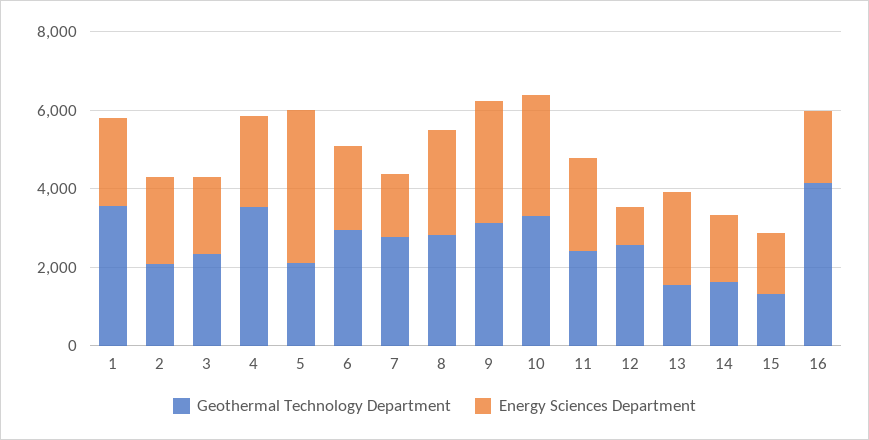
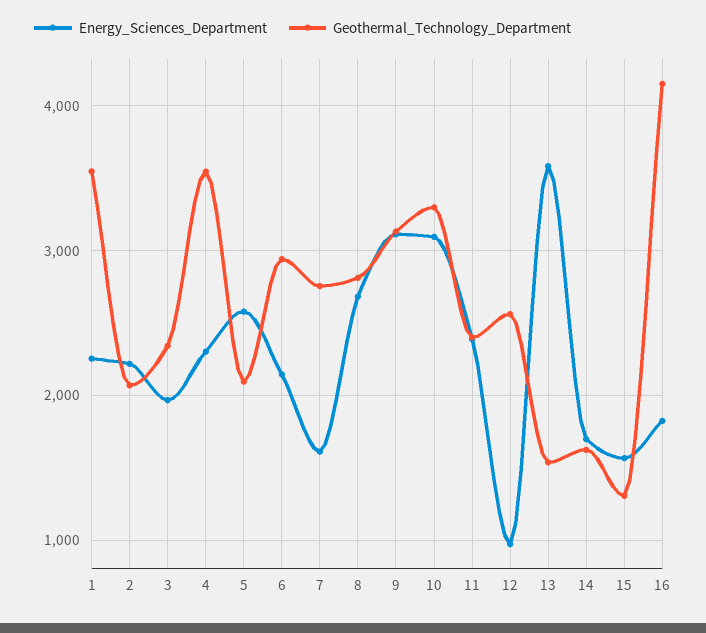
Energy Sciences Department, 5: 4000 -> 2600
Energy Sciences Department, 13: 2500 -> 3600

